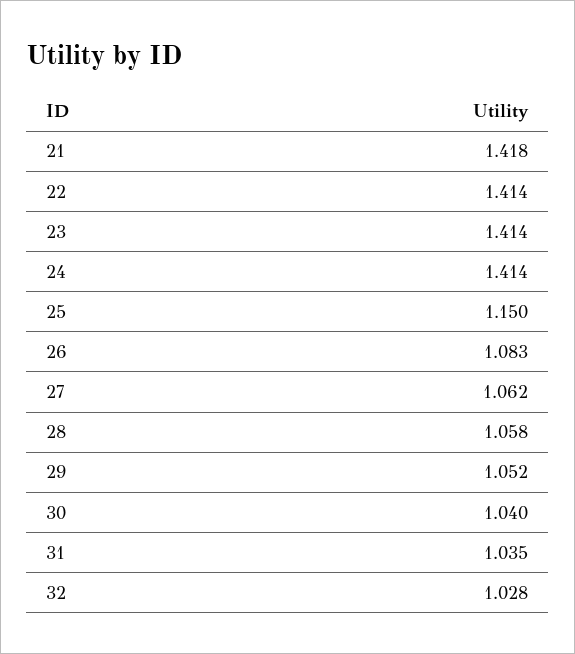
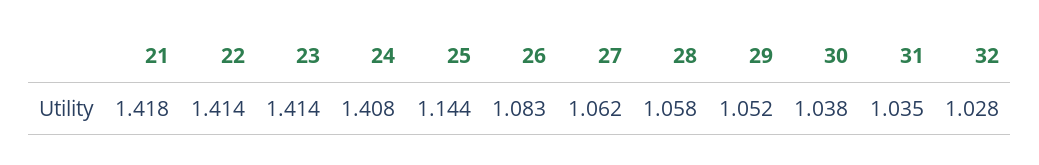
24: 1.414 -> 1.408
25: 1.15 -> 1.144
30: 1.04 -> 1.038

